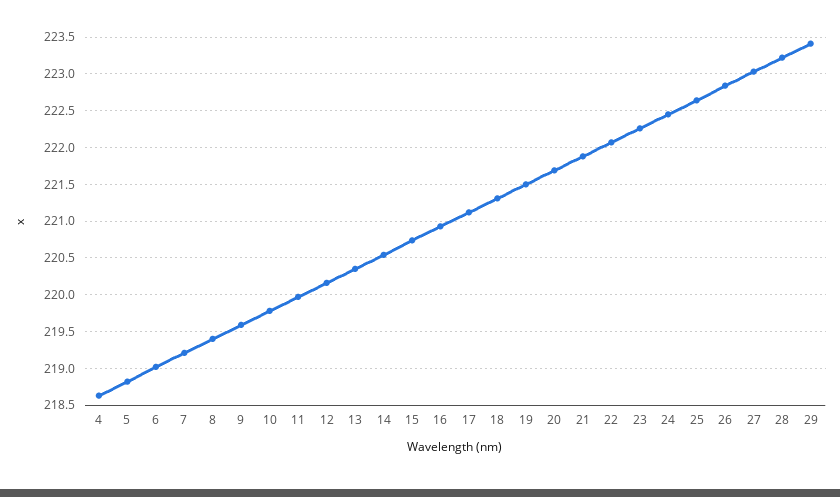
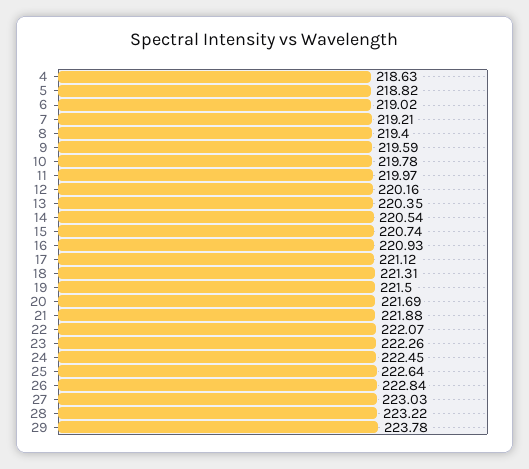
29: 223.4 -> 223.78

